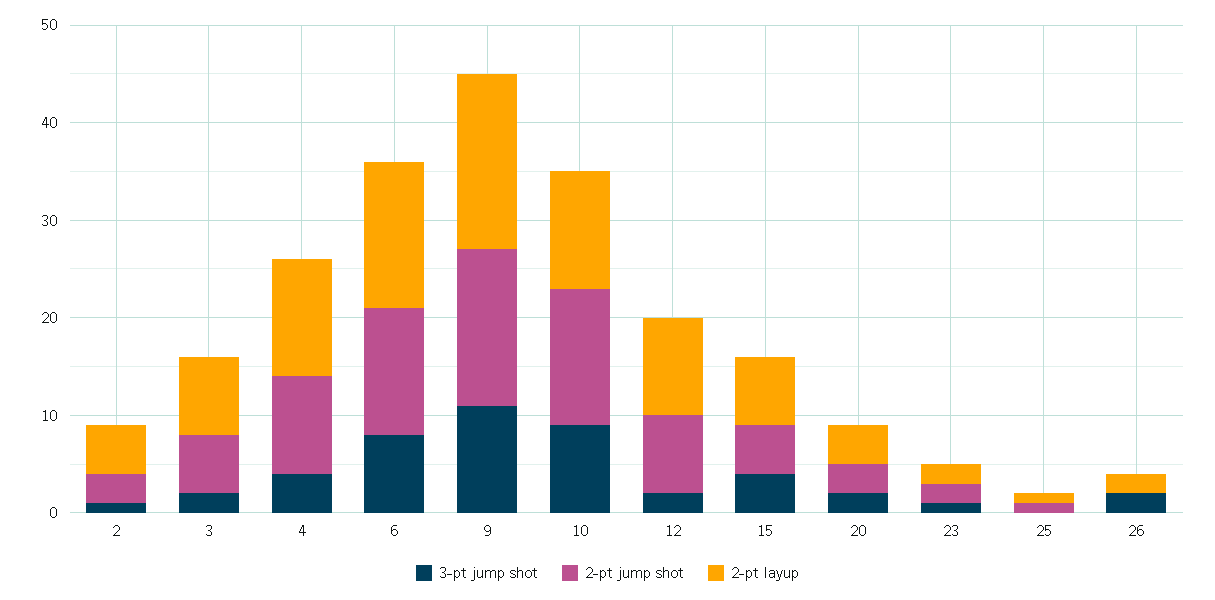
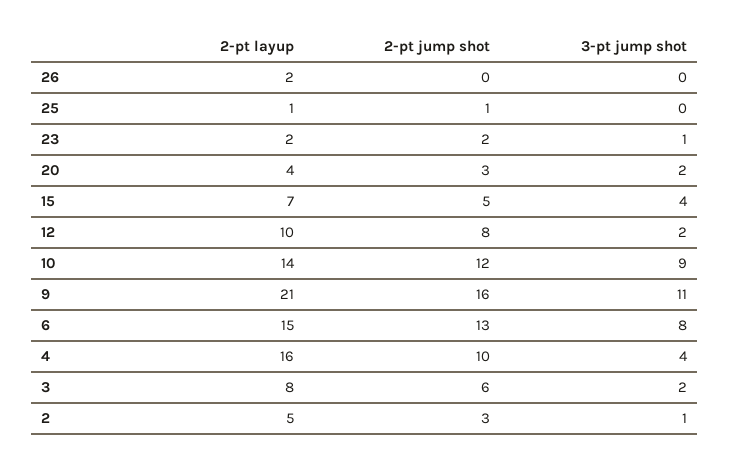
2-pt layup, 4: 12 -> 16
2-pt layup, 9: 18 -> 21
2-pt jump shot, 10: 14 -> 12
2-pt layup, 10: 12 -> 14
3-pt jump shot, 26: 2 -> 0

